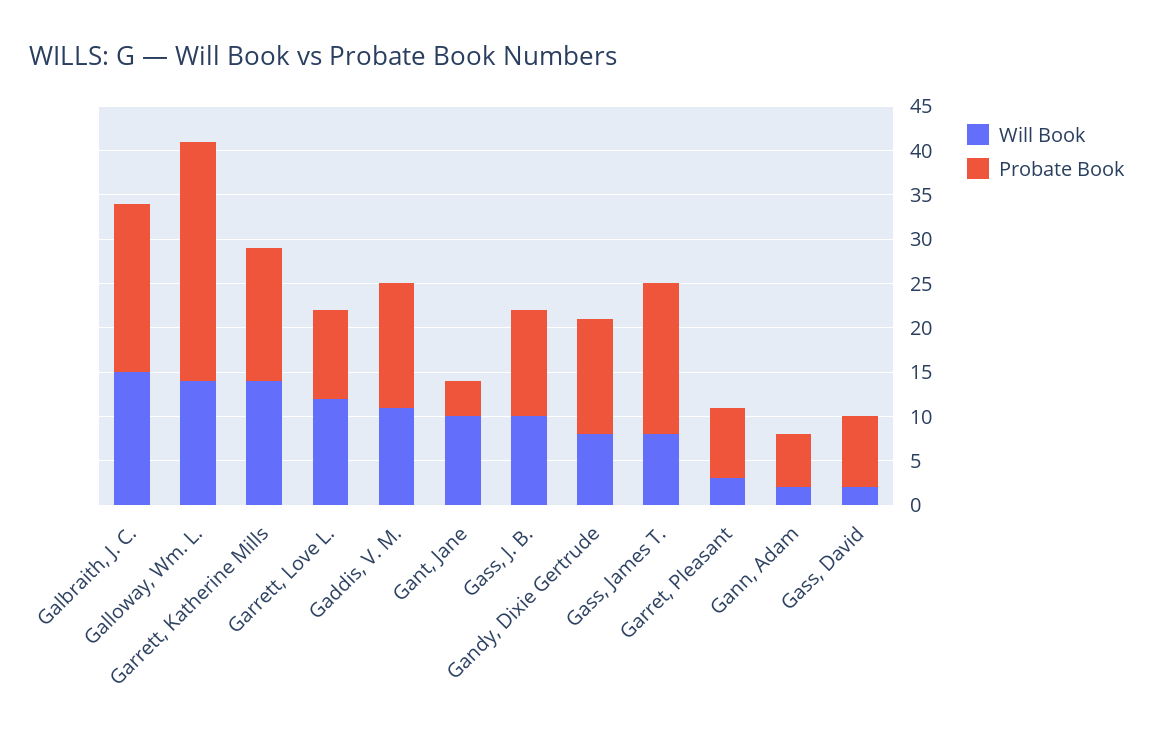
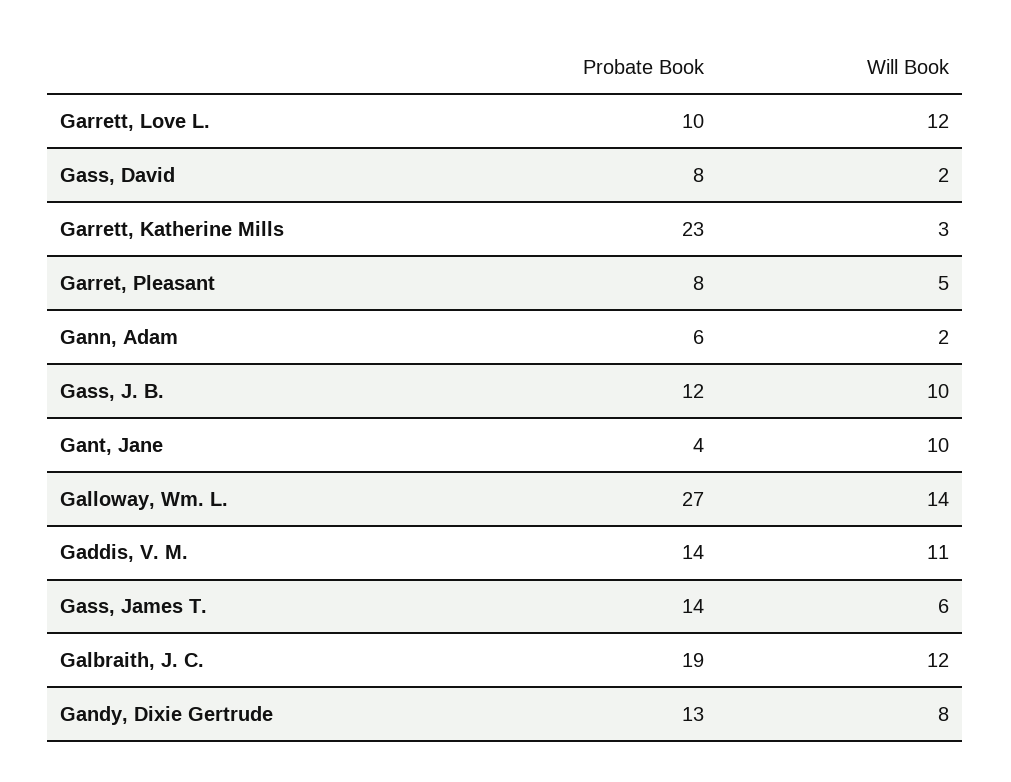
Will Book, Galbraith, J. C.: 15 -> 12
Will Book, Garrett, Katherine Mills: 14 -> 3
Probate Book, Garrett, Katherine Mills: 15 -> 23
Will Book, Gass, James T.: 8 -> 6
Probate Book, Gass, James T.: 17 -> 14
Will Book, Garret, Pleasant: 3 -> 5

